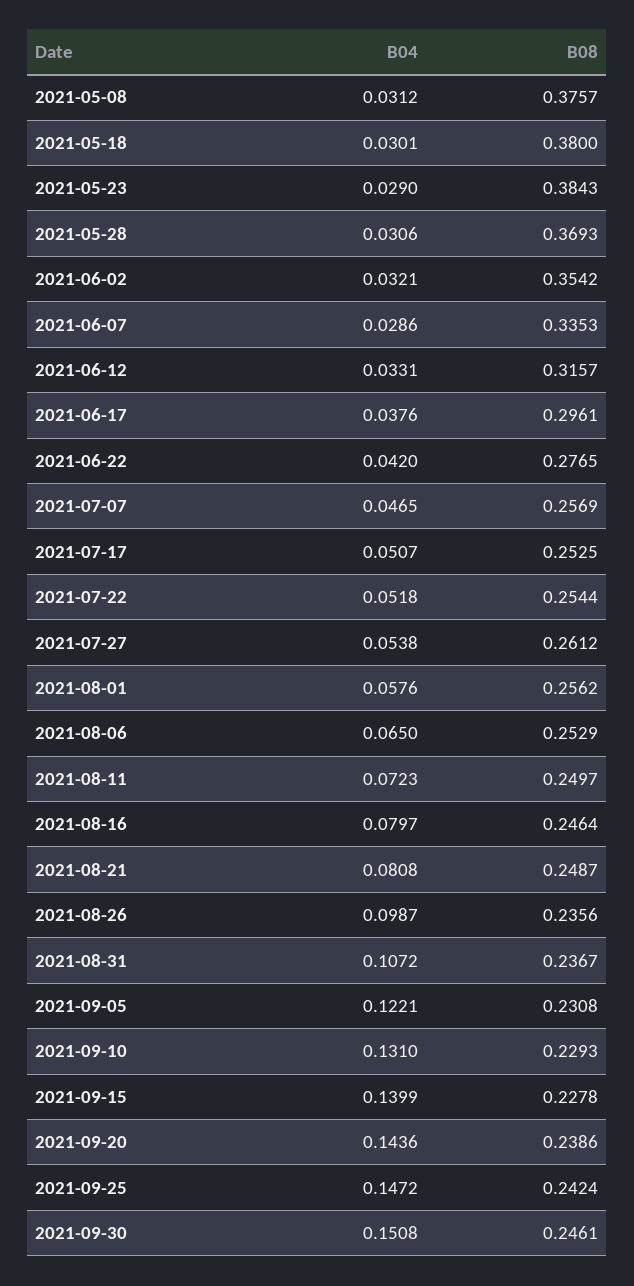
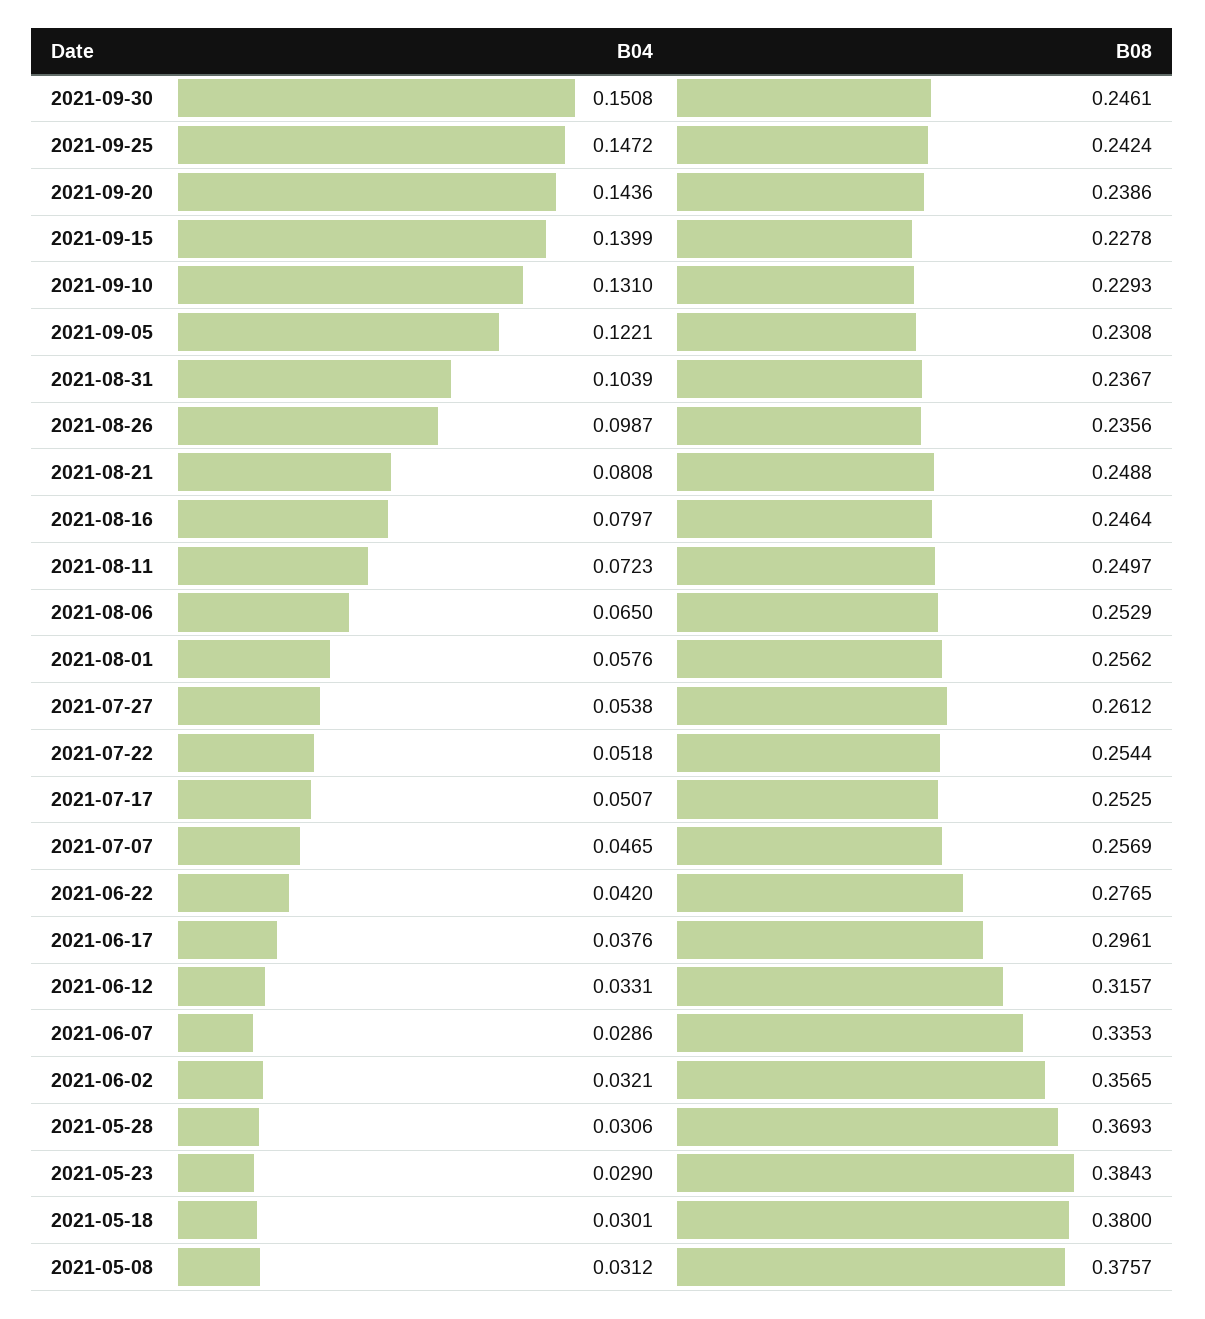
B08, 2021-06-02: 0.3542 -> 0.3565
B08, 2021-08-21: 0.2487 -> 0.2488
B04, 2021-08-31: 0.1072 -> 0.1039

